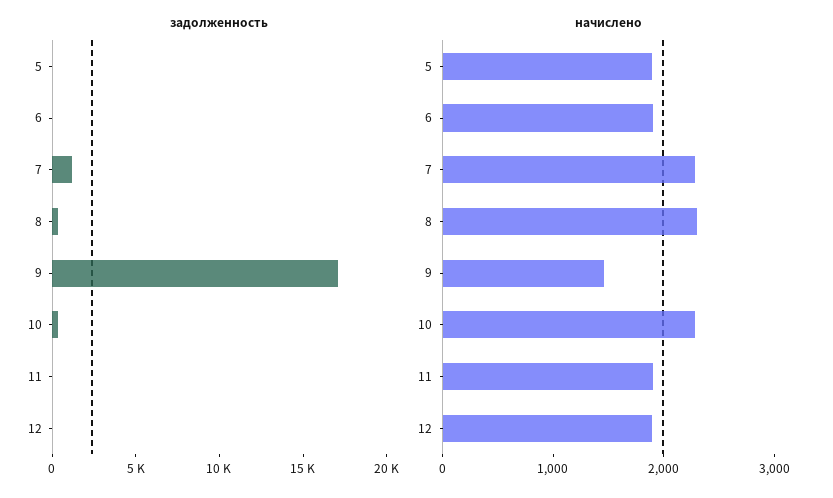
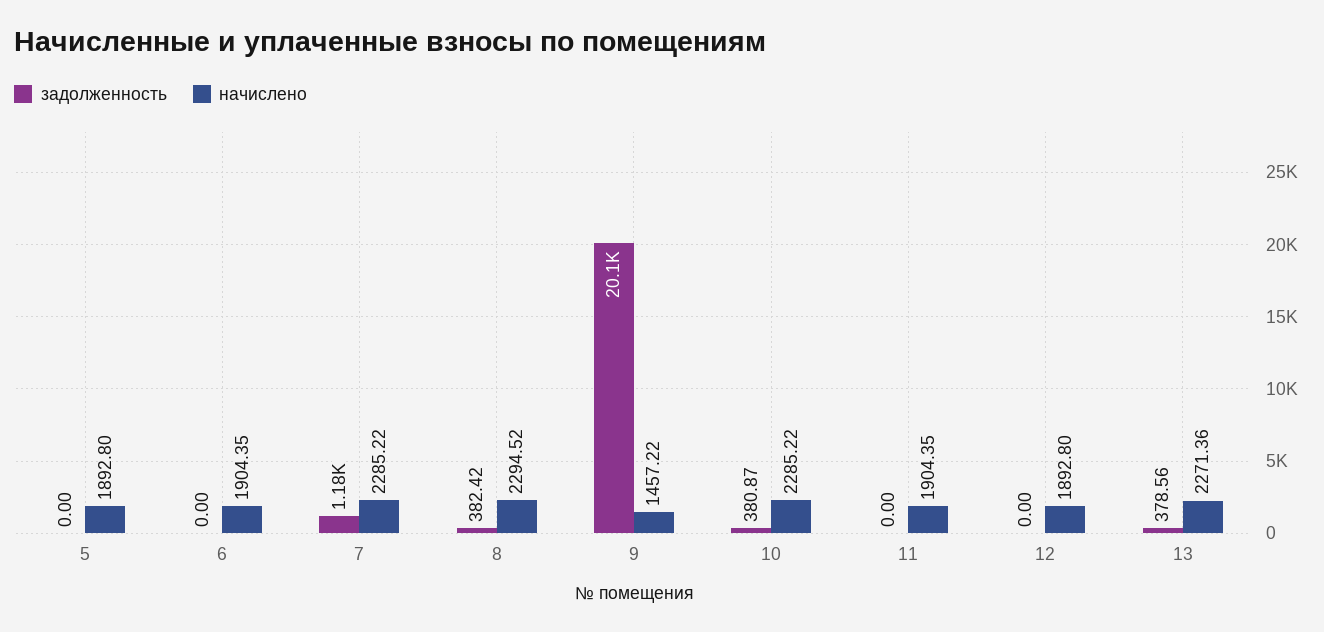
задолженность, 9: 17000 -> 20100
задолженность, 13: none -> 378.56
начислено, 13: none -> 2271.36

